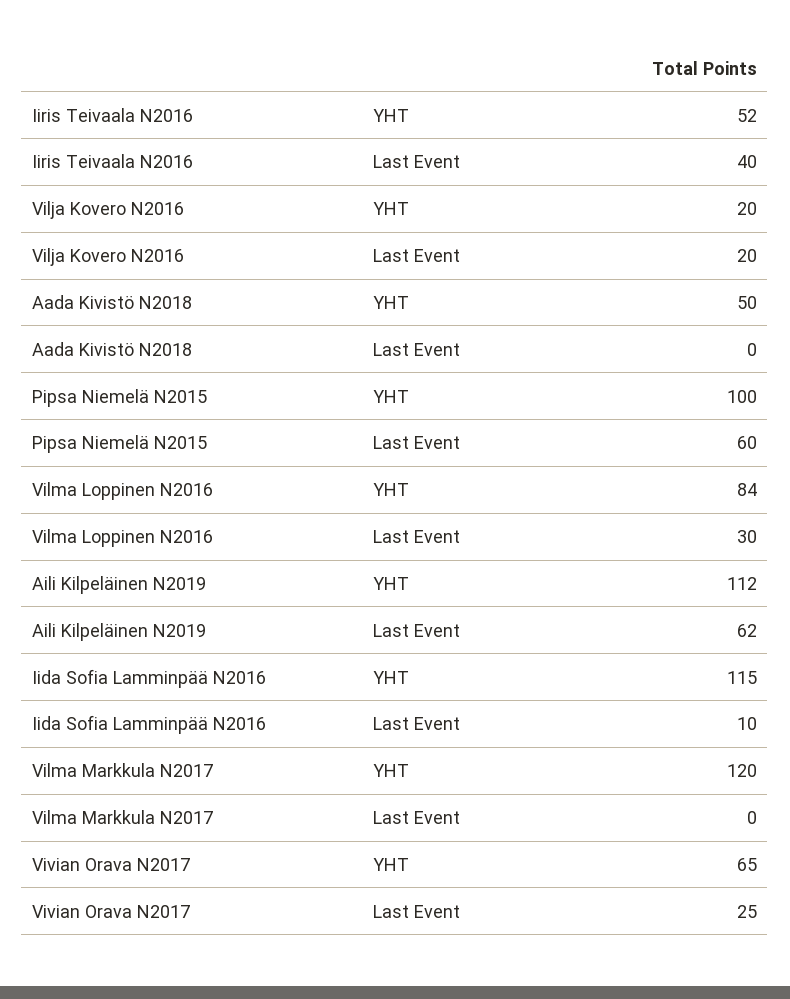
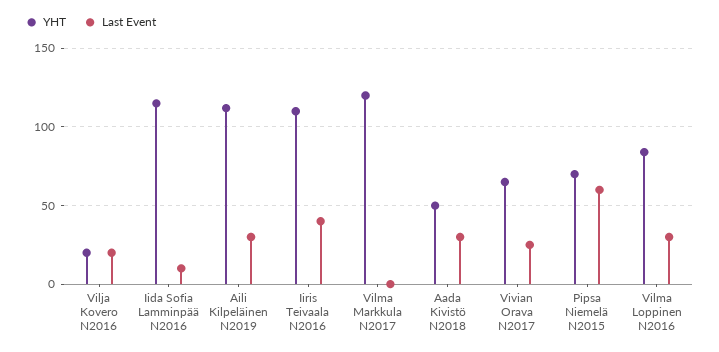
YHT, Iiris Teivaala N2016: 52 -> 110
Last Event, Aada Kivistö N2018: 0 -> 30
YHT, Pipsa Niemelä N2015: 100 -> 70
Last Event, Aili Kilpeläinen N2019: 62 -> 30

